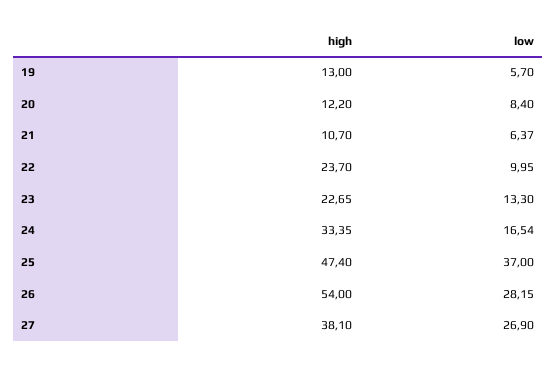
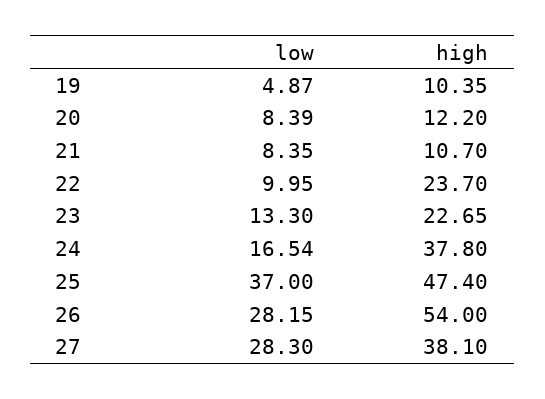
high, 19: 13 -> 10.35
low, 19: 5.7 -> 4.87
low, 20: 8.4 -> 8.39
low, 21: 6.37 -> 8.35
high, 24: 33.35 -> 37.8
low, 27: 26.9 -> 28.3

